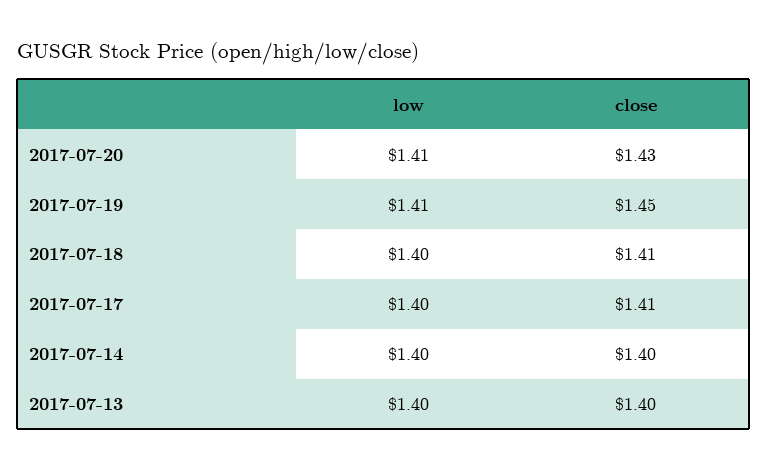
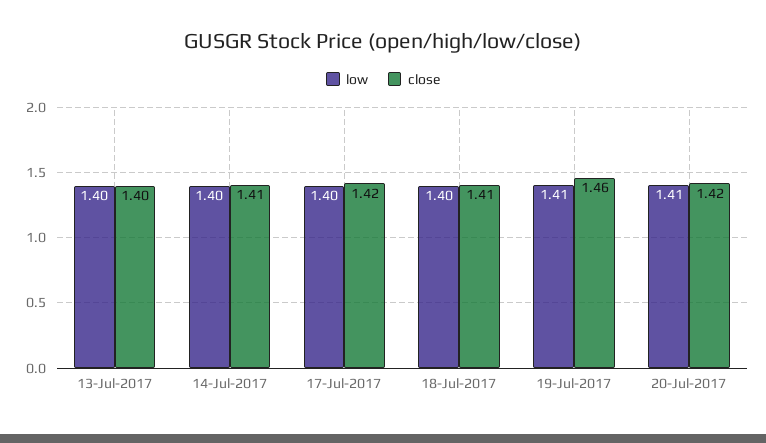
close, 2017-07-20: 1.43 -> 1.42
close, 2017-07-19: 1.45 -> 1.46
close, 2017-07-17: 1.41 -> 1.42
close, 2017-07-14: 1.4 -> 1.41

